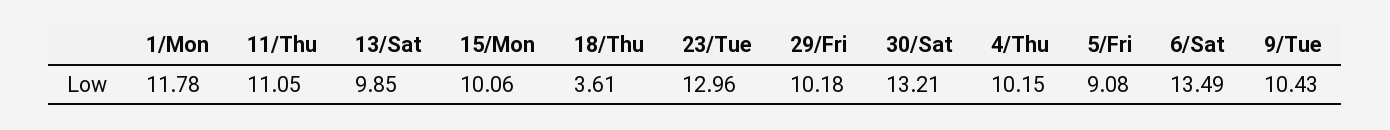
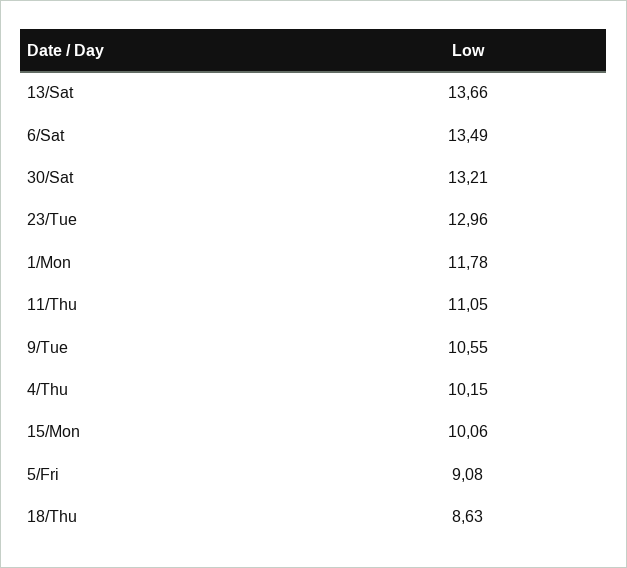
13/Sat: 9.85 -> 13.66
18/Thu: 3.61 -> 8.63
29/Fri: 10.18 -> none
9/Tue: 10.43 -> 10.55

